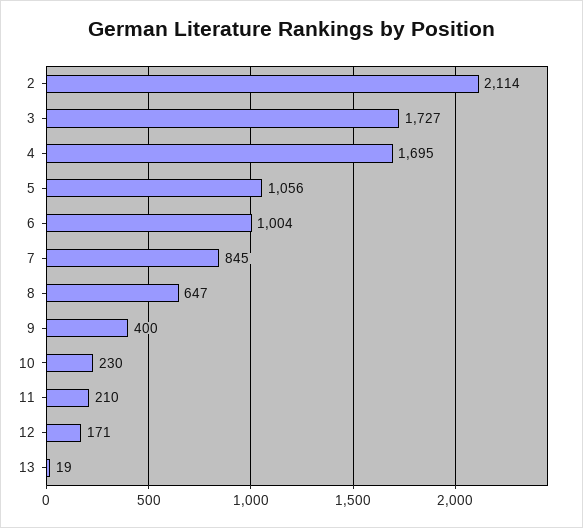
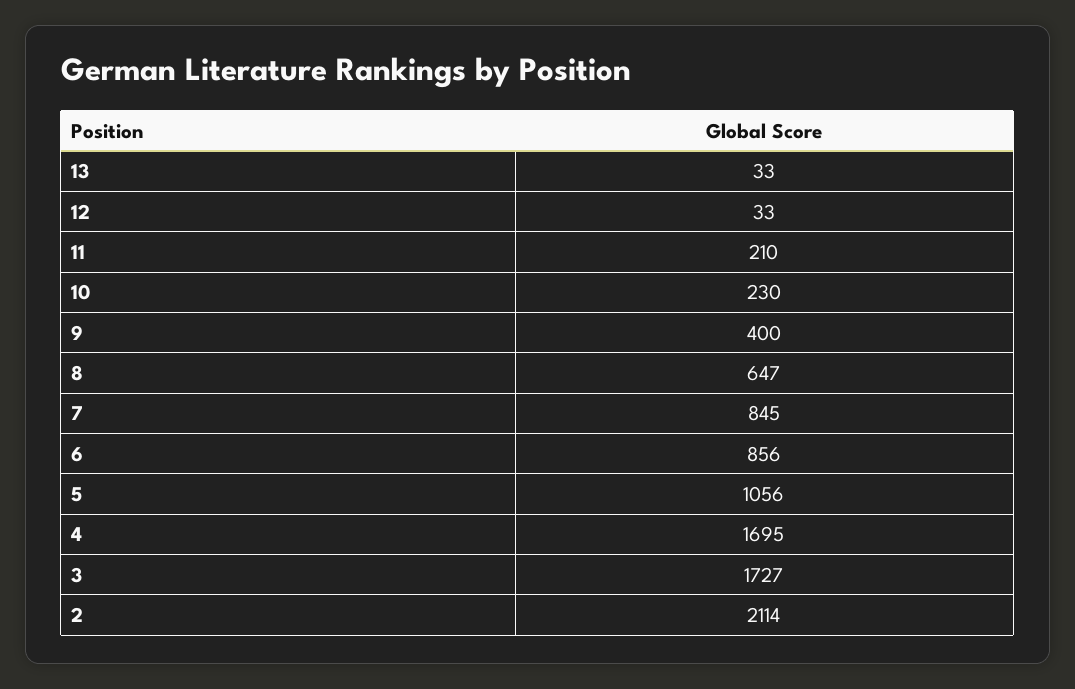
6: 1004 -> 856
12: 171 -> 33
13: 19 -> 33

